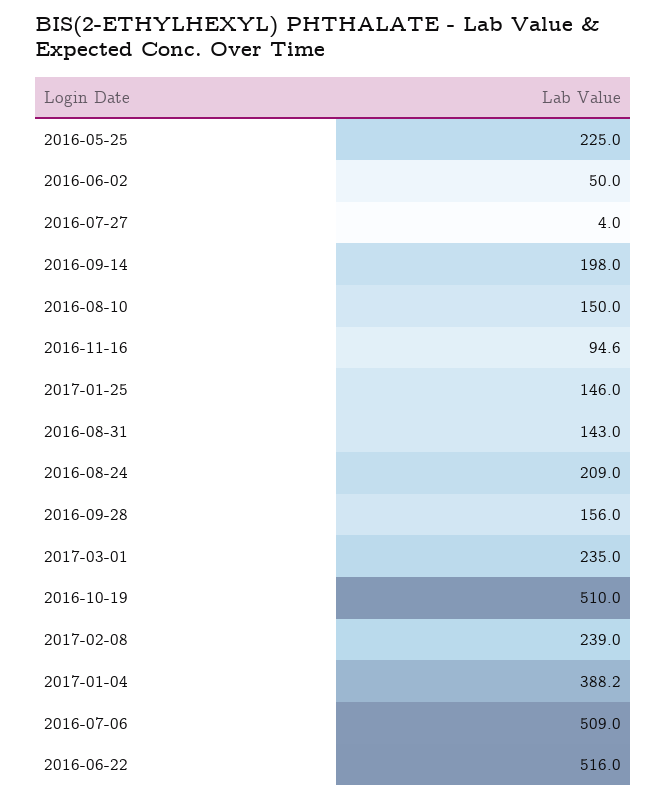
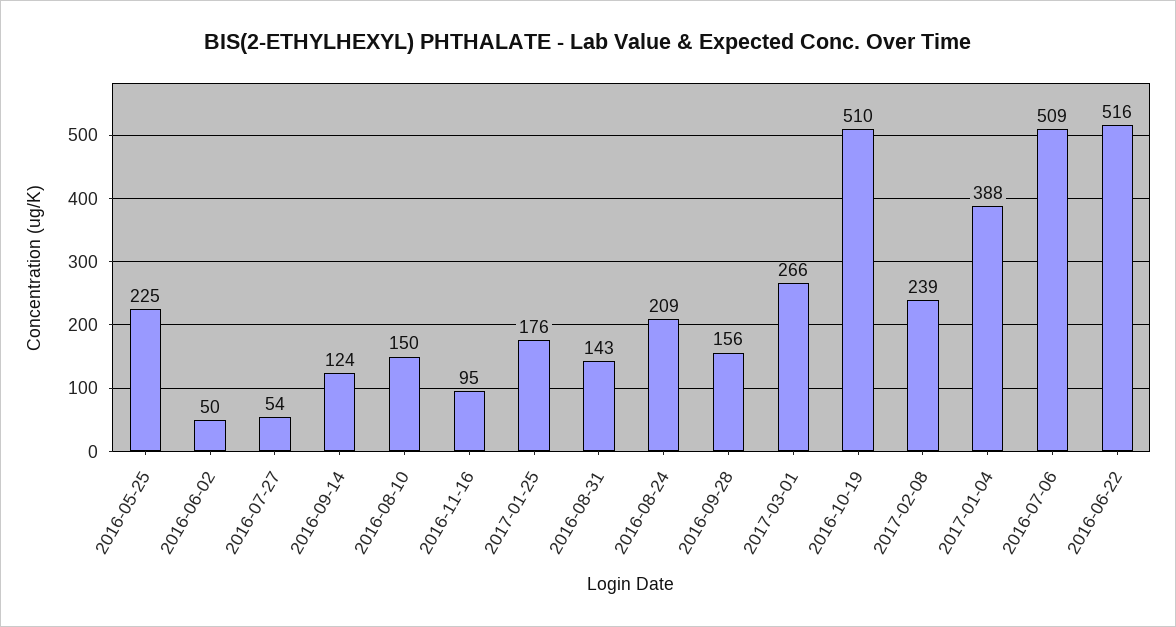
2016-07-27: 4 -> 54
2016-09-14: 198 -> 124
2017-01-25: 146 -> 176
2017-03-01: 235 -> 266

